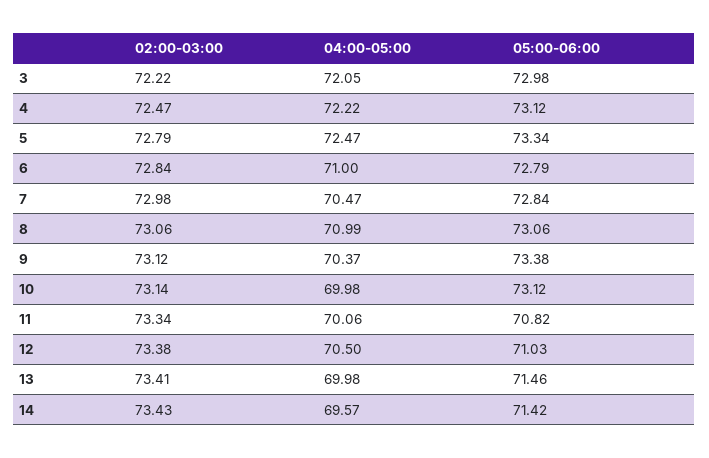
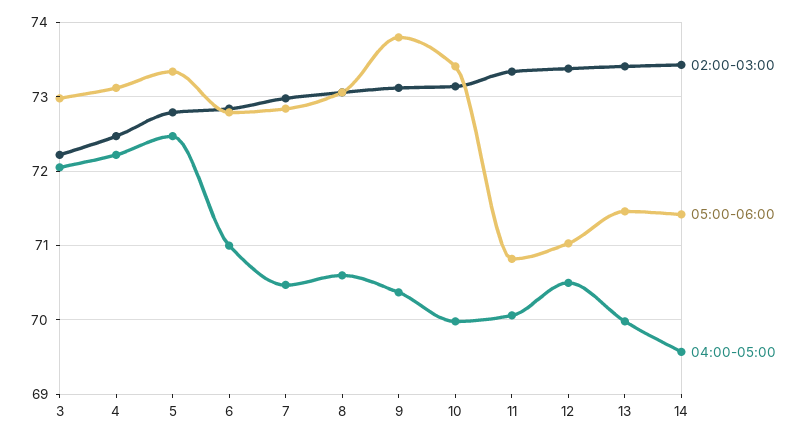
04:00-05:00, 8: 70.99 -> 70.6
05:00-06:00, 9: 73.38 -> 73.8
05:00-06:00, 10: 73.12 -> 73.4

